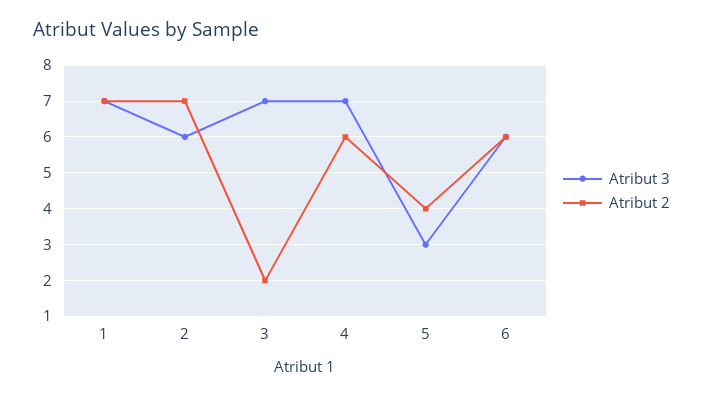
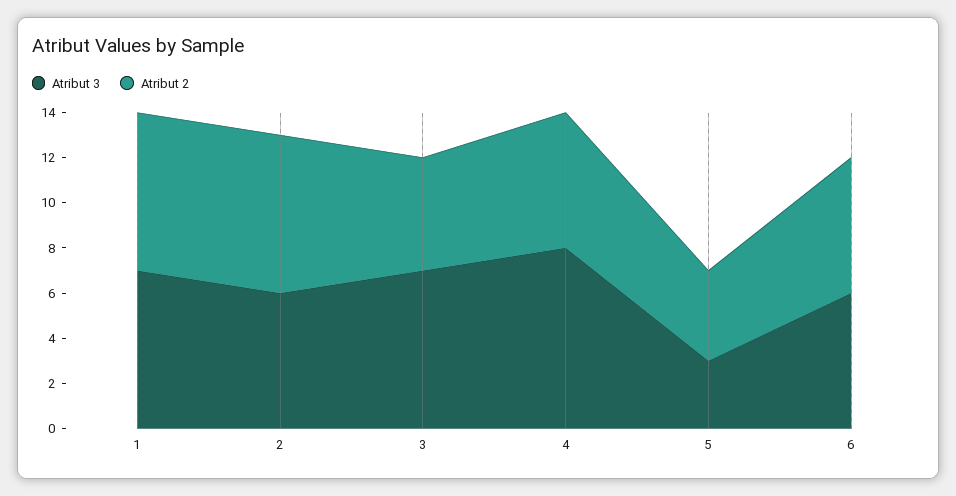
Atribut 2, 3: 2 -> 5
Atribut 3, 4: 7 -> 8

